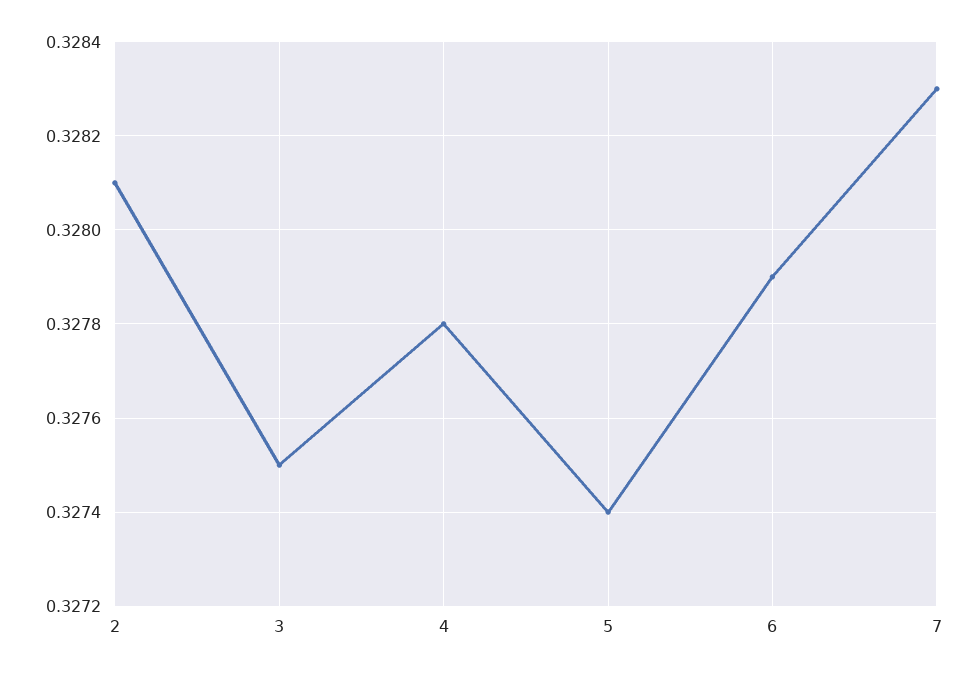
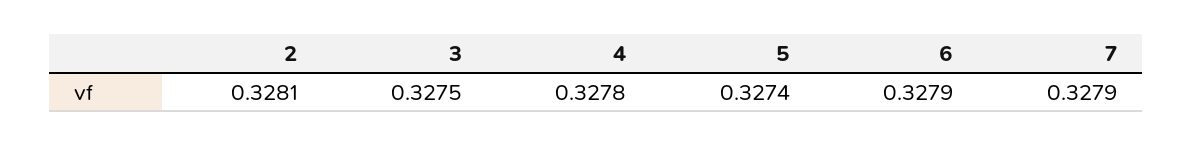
7: 0.3283 -> 0.3279

